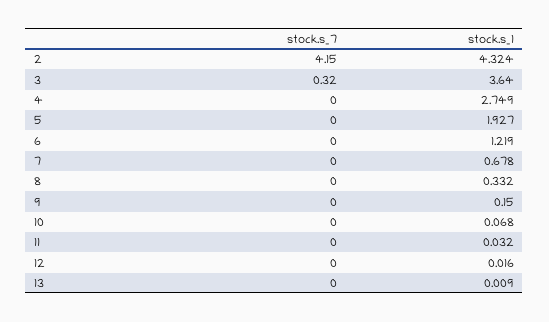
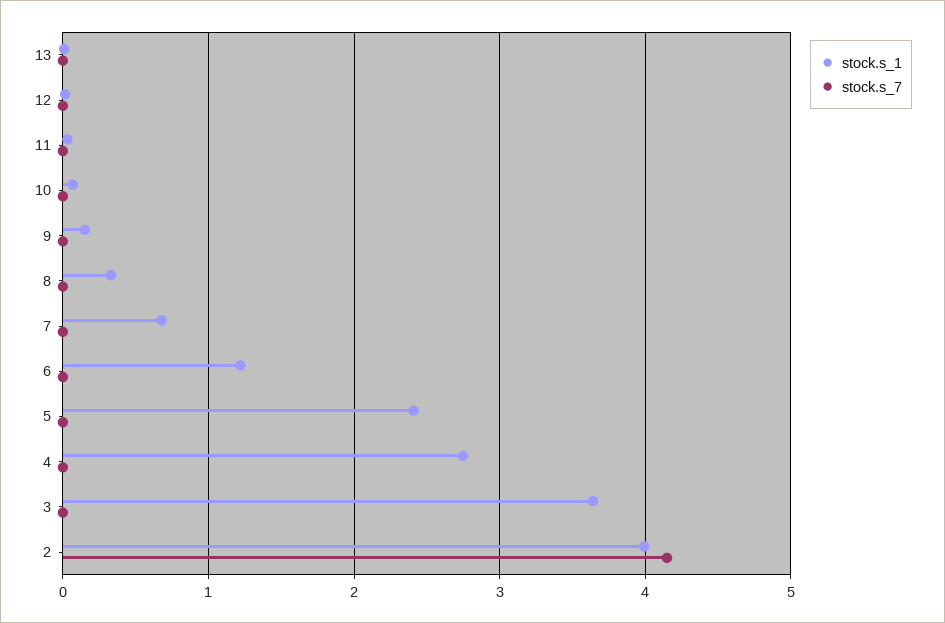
stock.s_1, 2: 4.324 -> 4
stock.s_7, 3: 0.32 -> 0
stock.s_1, 5: 1.927 -> 2.4

